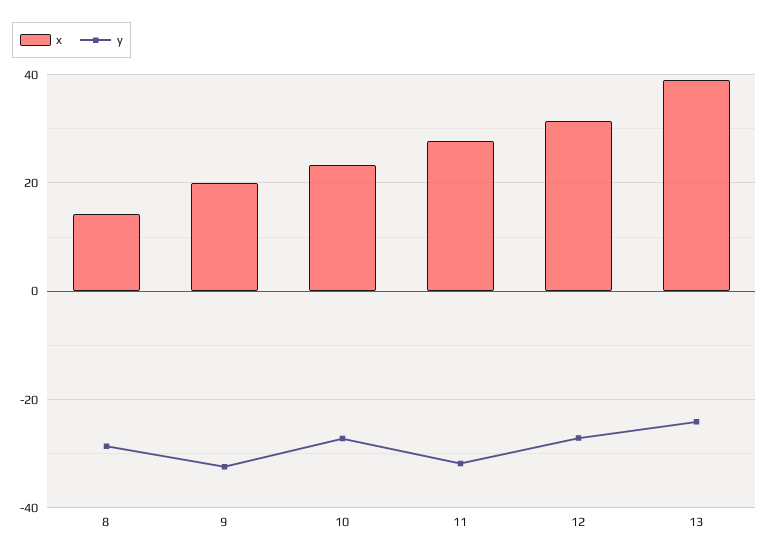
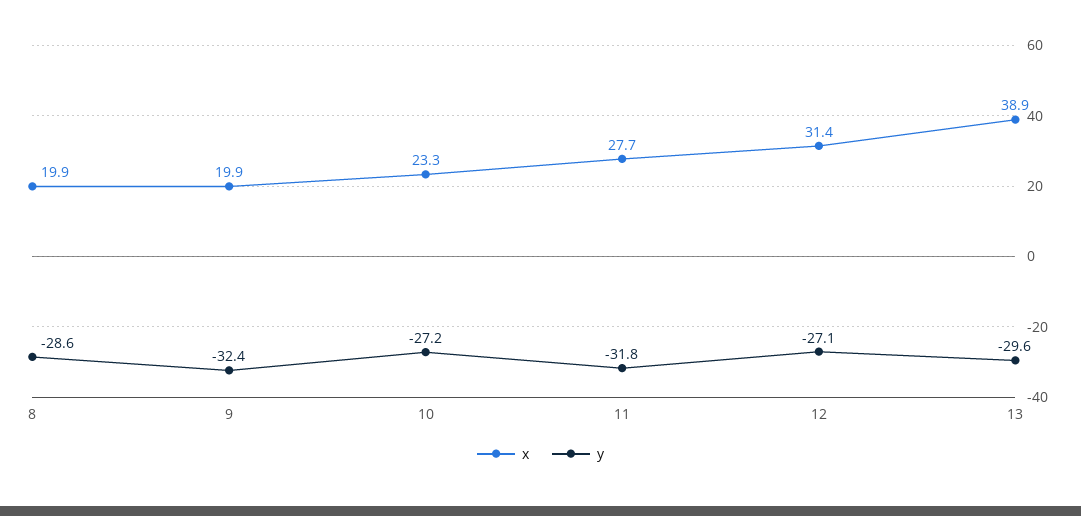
x, 8: 14 -> 19.9
y, 13: -24 -> -29.6

